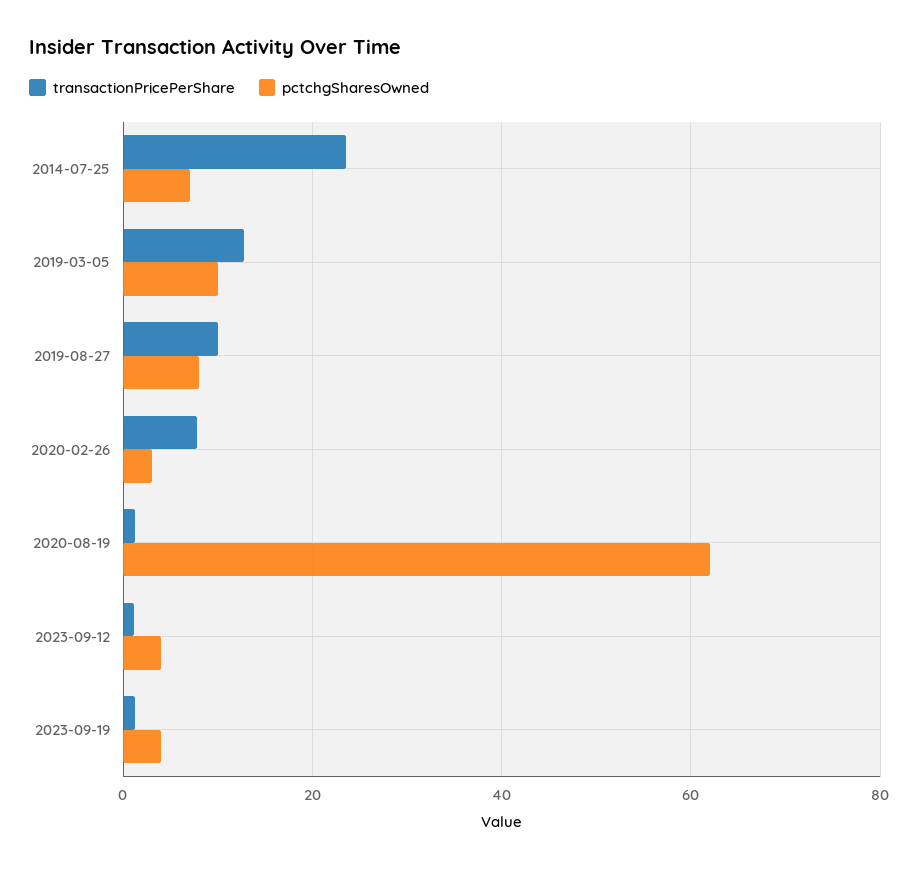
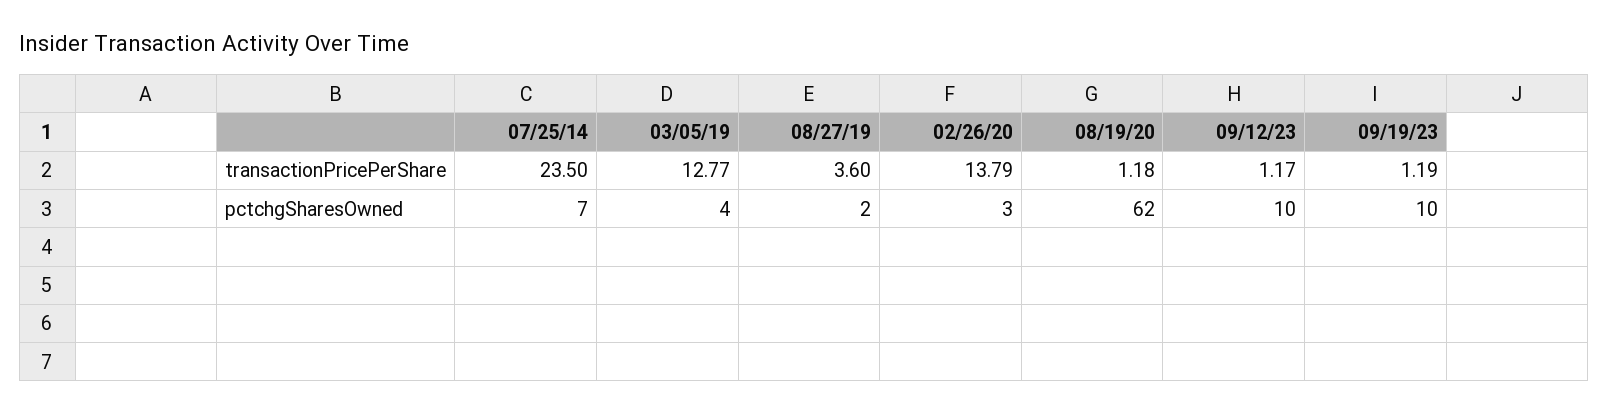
pctchgSharesOwned, 2019-03-05: 10 -> 4
transactionPricePerShare, 2019-08-27: 10 -> 3.6
pctchgSharesOwned, 2019-08-27: 8 -> 2
transactionPricePerShare, 2020-02-26: 8 -> 13.79
pctchgSharesOwned, 2023-09-12: 4 -> 10
pctchgSharesOwned, 2023-09-19: 4 -> 10

